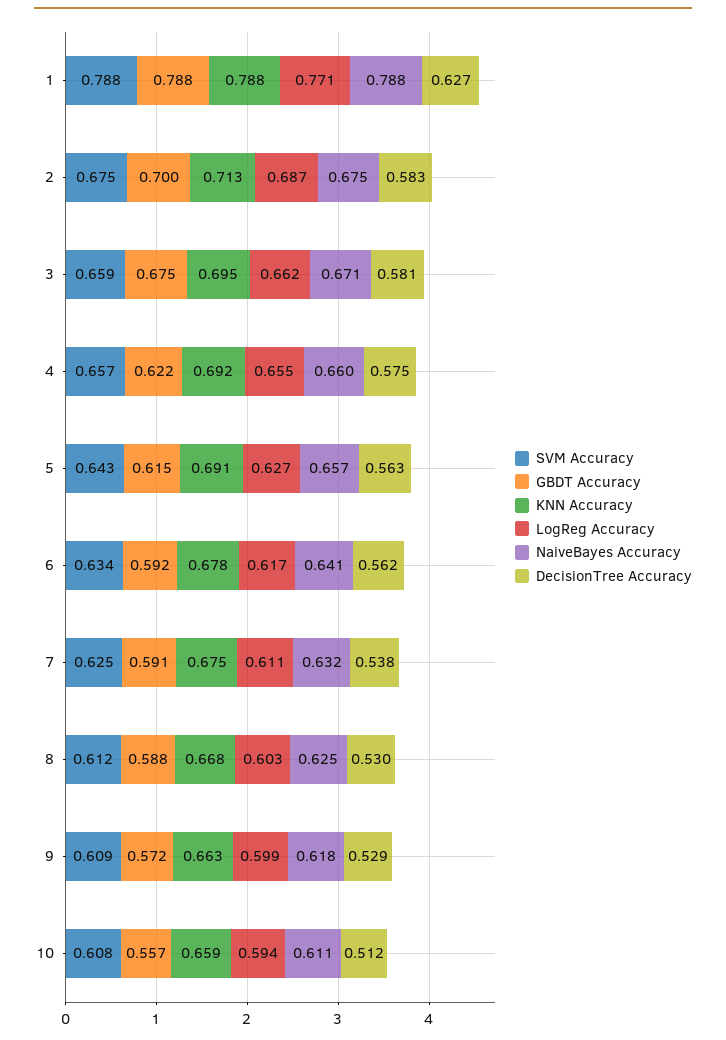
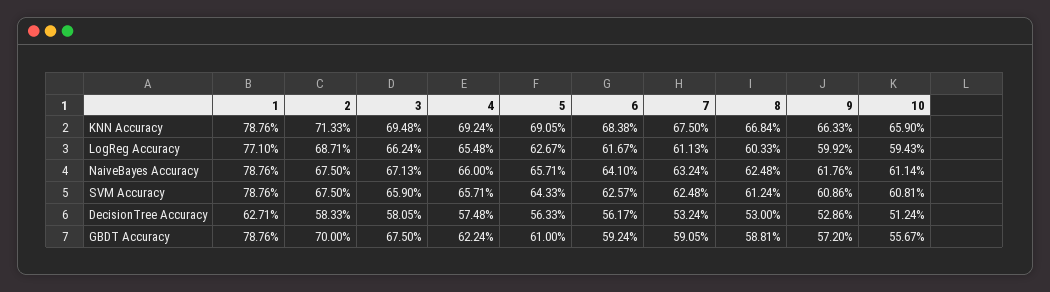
GBDT Accuracy, 5: 0.615 -> 0.61
SVM Accuracy, 6: 0.634 -> 0.6257
KNN Accuracy, 6: 0.678 -> 0.6838
DecisionTree Accuracy, 7: 0.538 -> 0.5324

